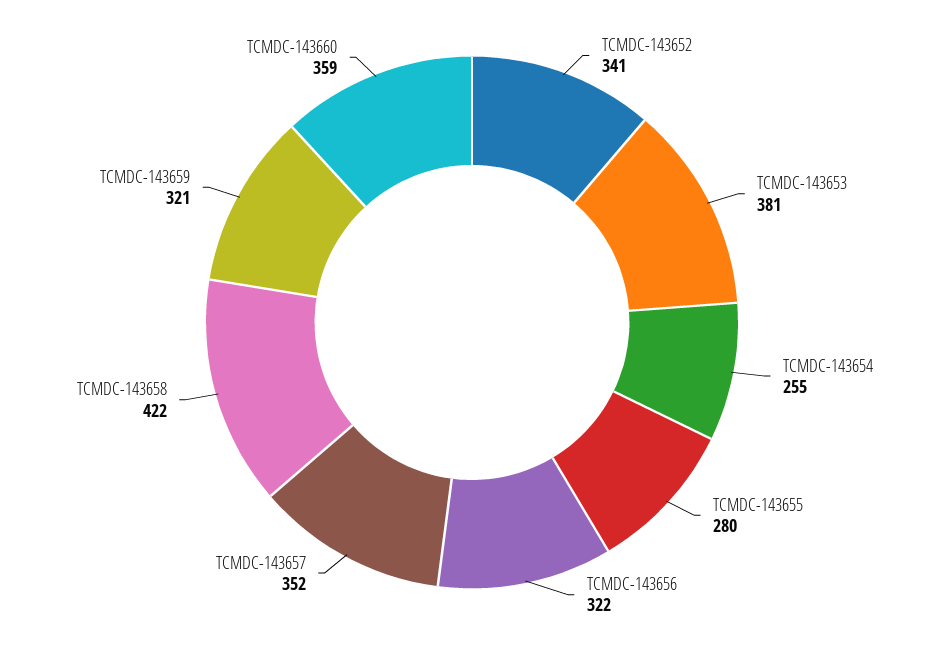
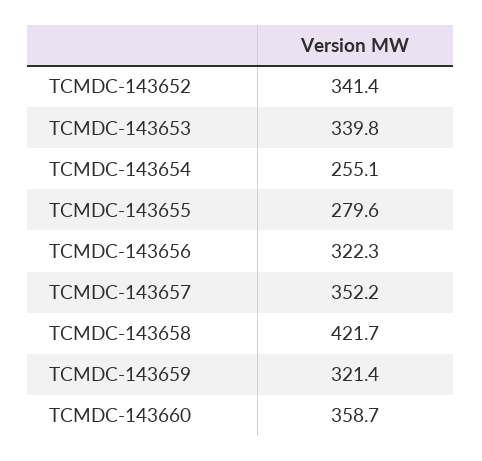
TCMDC-143653: 381 -> 339.8

